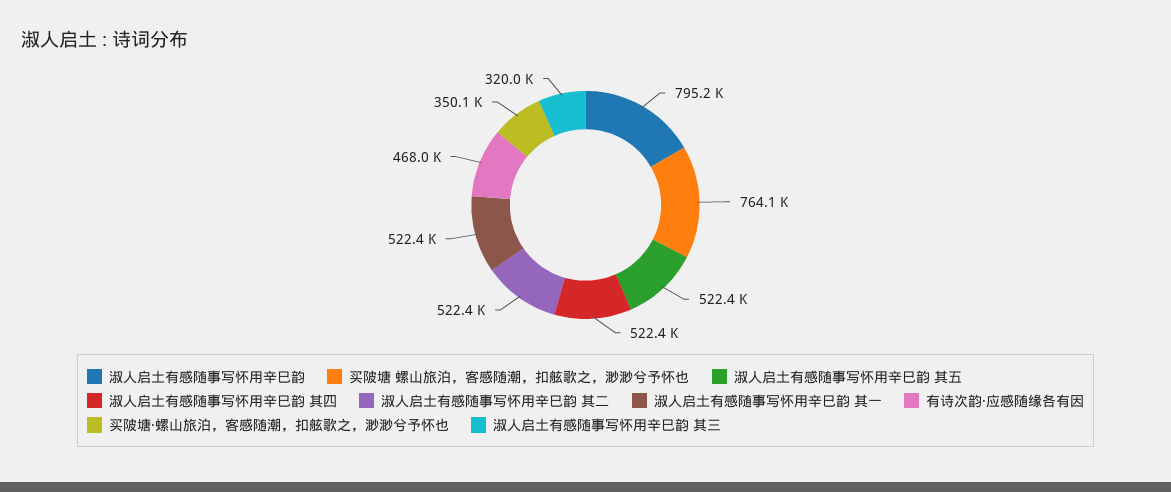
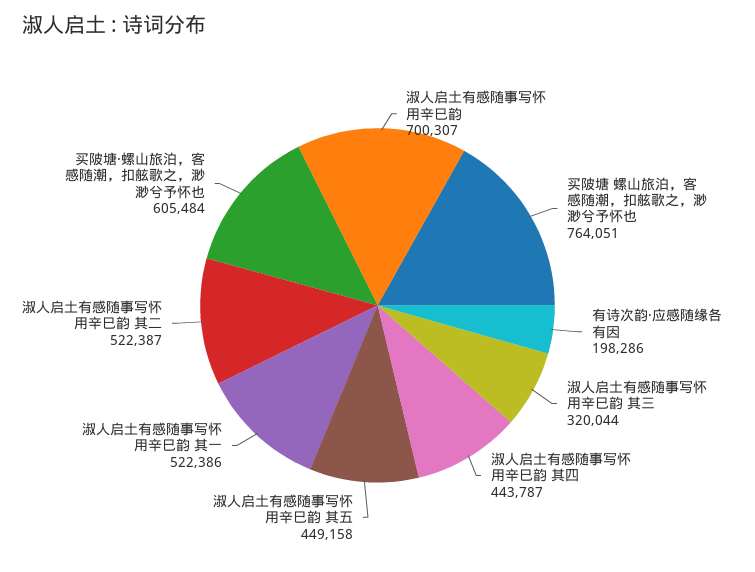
淑人启土有感随事写怀用辛巳韵: 795200 -> 700307
淑人启土有感随事写怀用辛巳韵 其五: 522400 -> 449158
淑人启土有感随事写怀用辛巳韵 其四: 522400 -> 443787
有诗次韵·应感随缘各有因: 468000 -> 198286
买陂塘·螺山旅泊，客感随潮，扣舷歌之，渺渺兮予怀也: 350100 -> 605484

